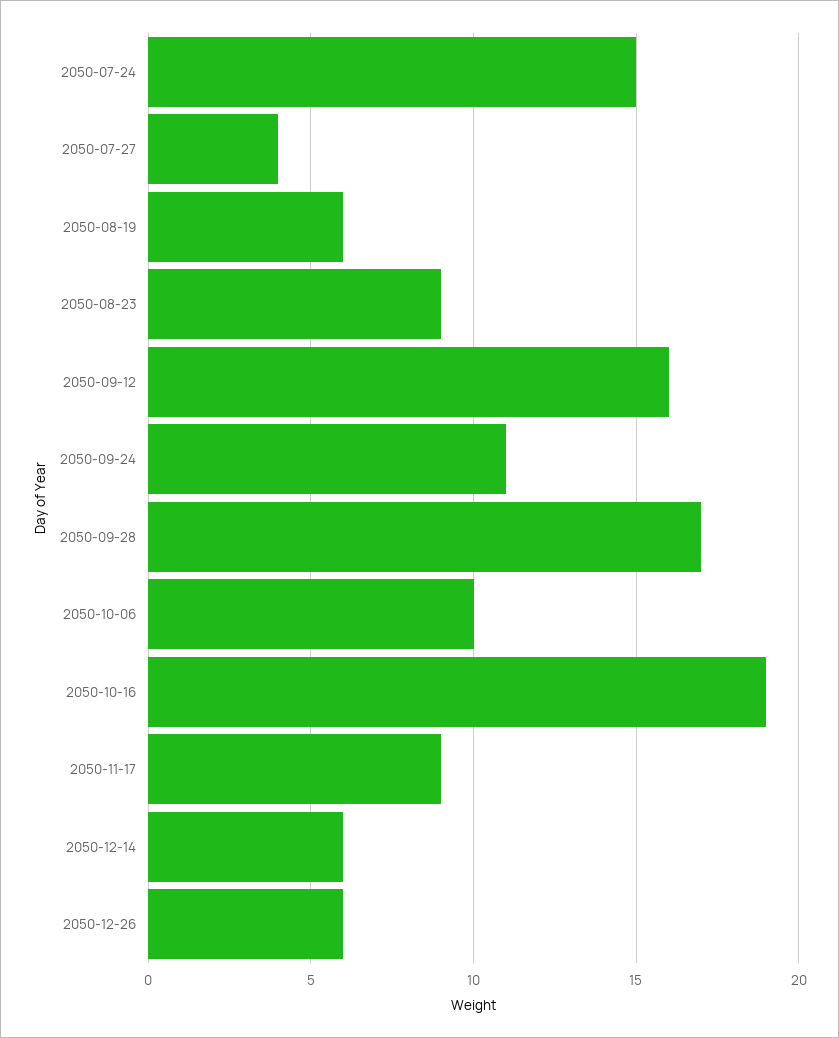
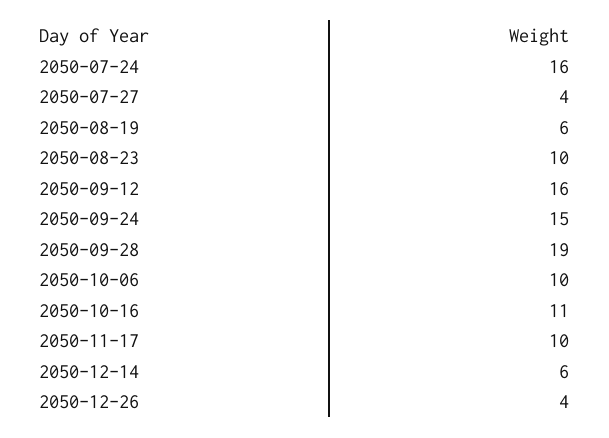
2050-07-24: 15 -> 16
2050-08-23: 9 -> 10
2050-09-24: 11 -> 15
2050-09-28: 17 -> 19
2050-10-16: 19 -> 11
2050-11-17: 9 -> 10
2050-12-26: 6 -> 4

